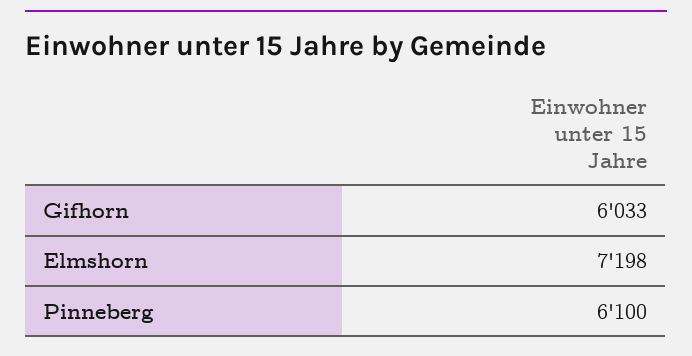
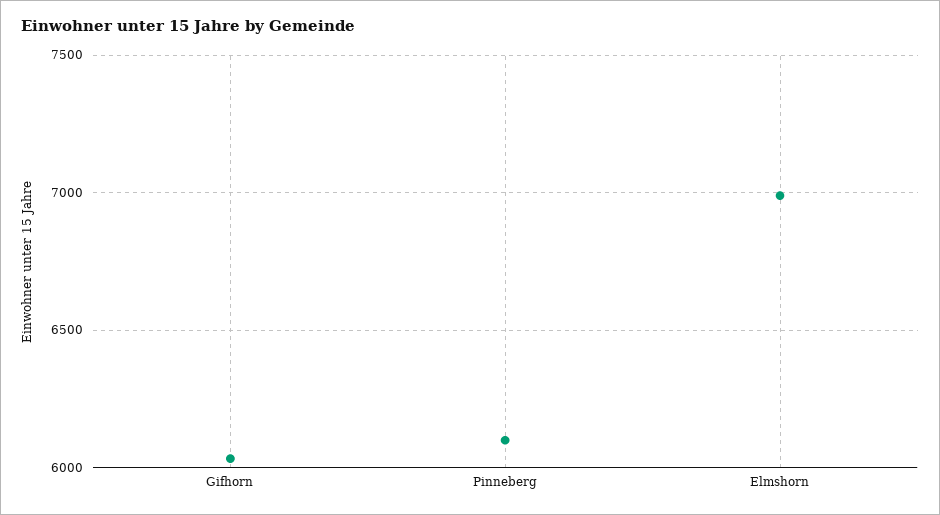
Elmshorn: 7198 -> 7000

